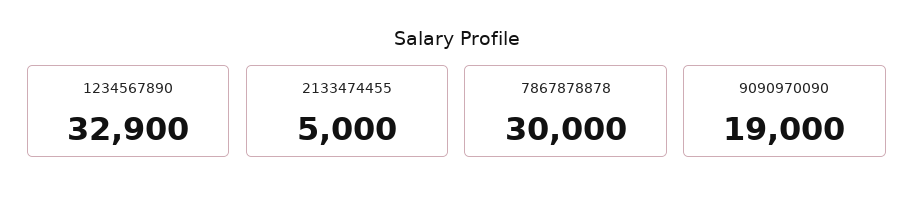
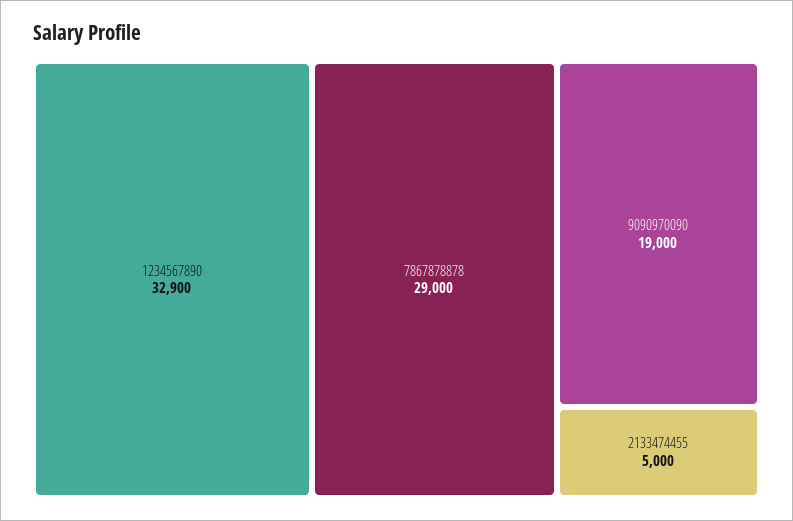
7867878878: 30000 -> 29000

